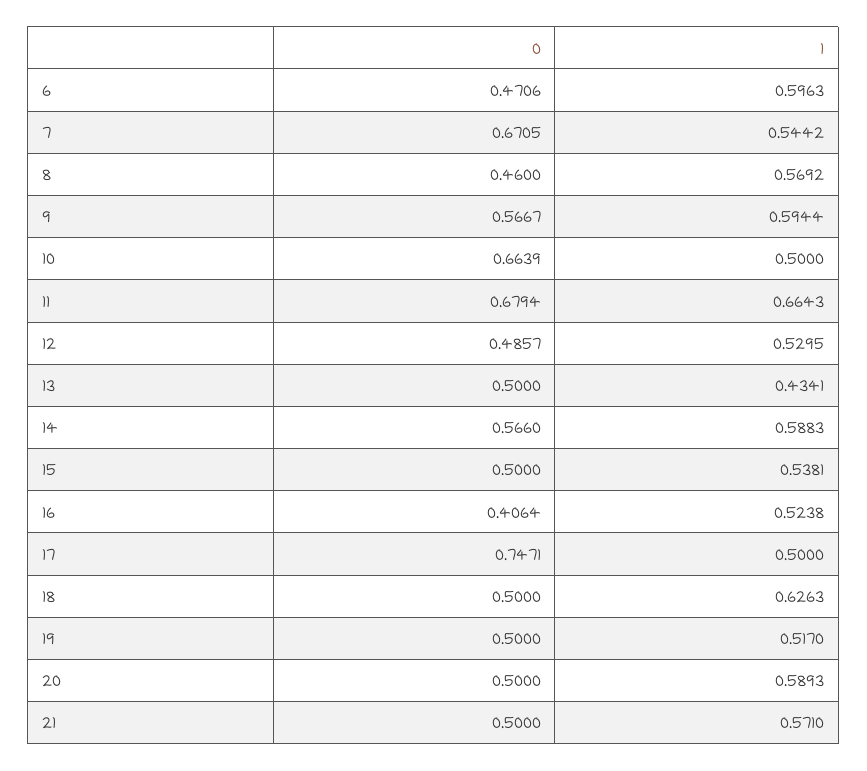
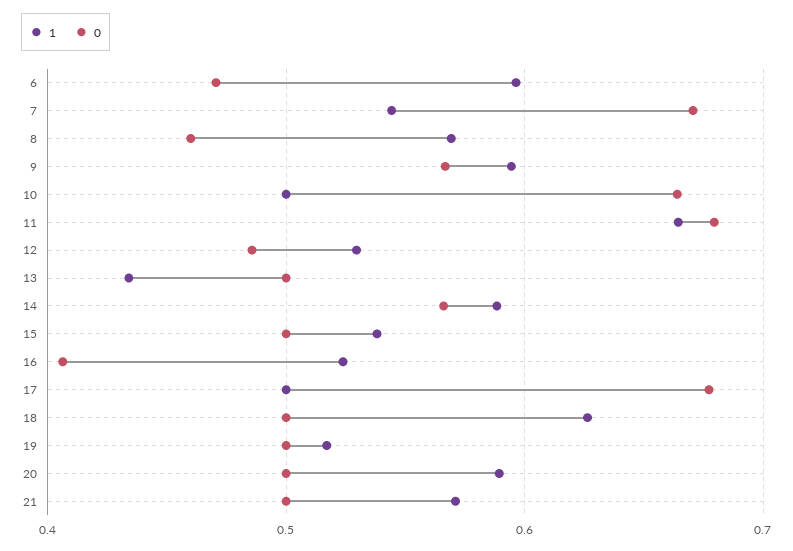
0, 17: 0.7471 -> 0.68

